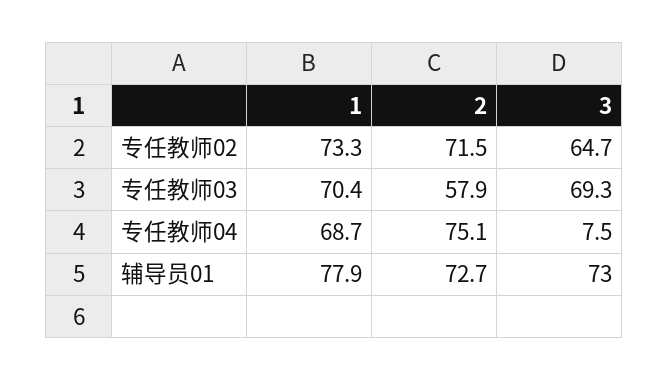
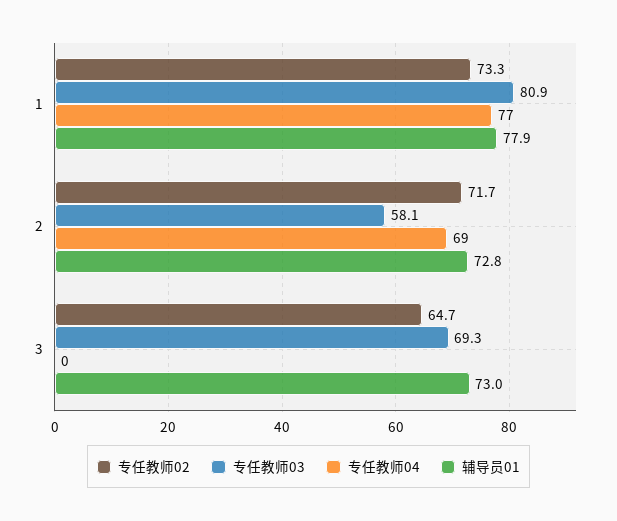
专任教师02, 2: 71.5 -> 71.7
专任教师03, 1: 70.4 -> 80.9
专任教师03, 2: 57.9 -> 58.1
专任教师04, 1: 68.7 -> 77
专任教师04, 2: 75.1 -> 69
专任教师04, 3: 7.5 -> 0
辅导员01, 2: 72.7 -> 72.8

